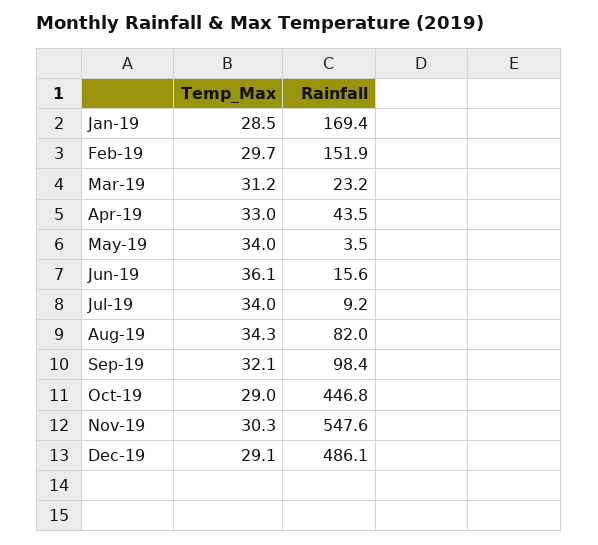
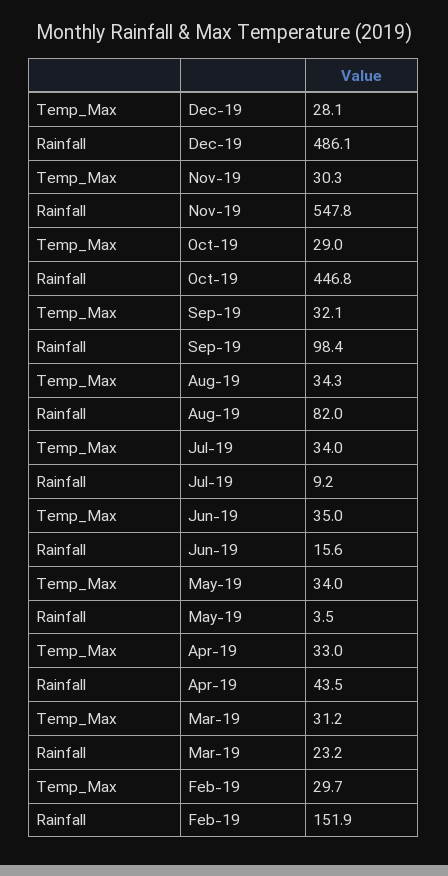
Temp_Max, Jan-19: 28.5 -> none
Rainfall, Jan-19: 169.4 -> none
Temp_Max, Jun-19: 36.1 -> 35
Rainfall, Nov-19: 547.6 -> 547.8
Temp_Max, Dec-19: 29.1 -> 28.1

